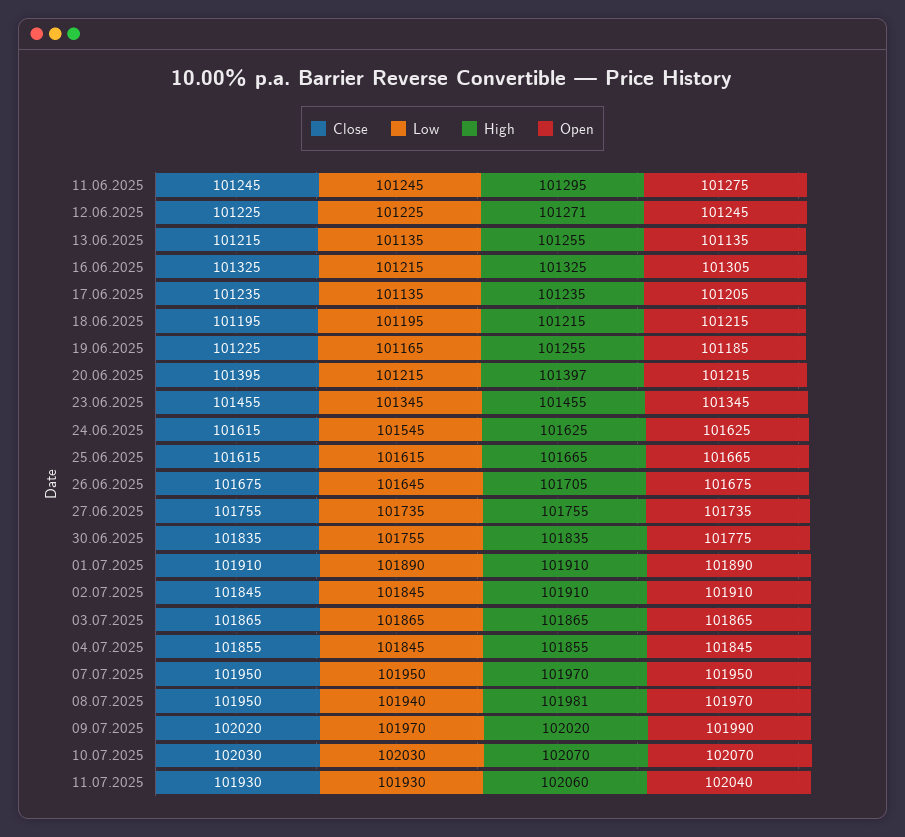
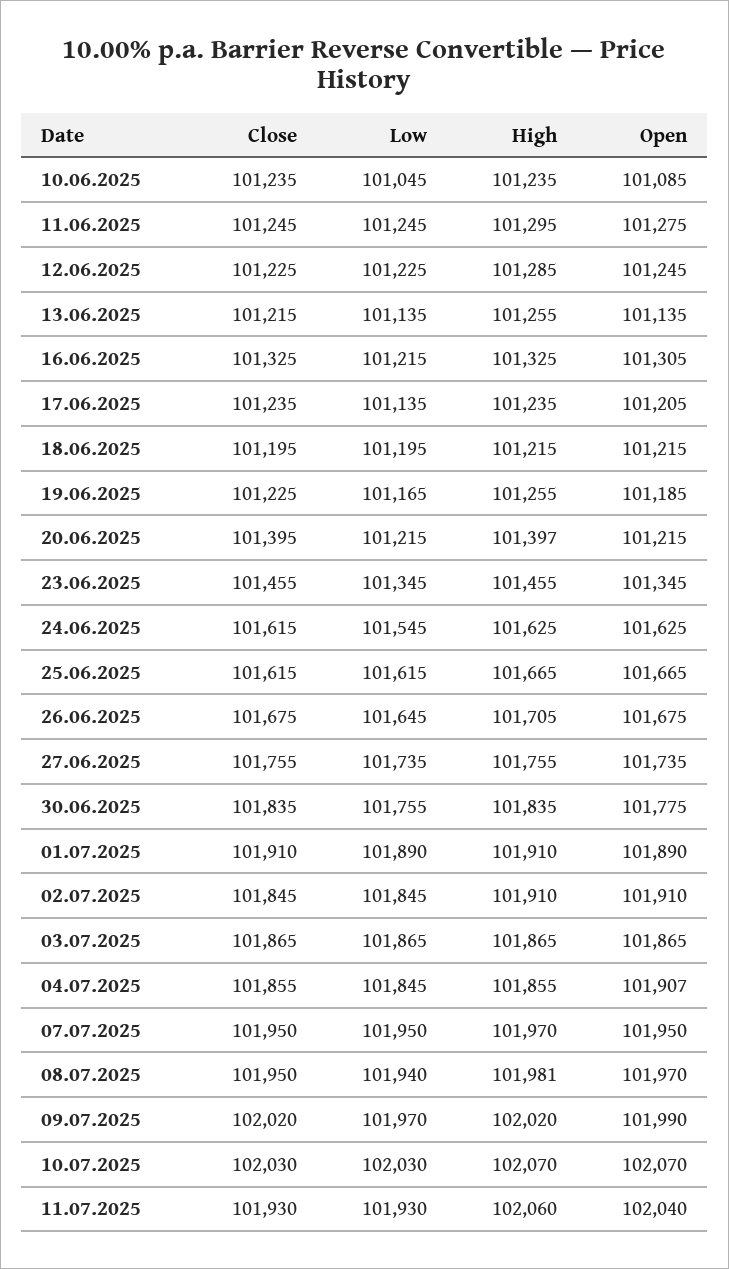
High, 12.06.2025: 101271 -> 101285
Open, 04.07.2025: 101845 -> 101907
Close, 10.06.2025: none -> 101235
Low, 10.06.2025: none -> 101045
High, 10.06.2025: none -> 101235
Open, 10.06.2025: none -> 101085

